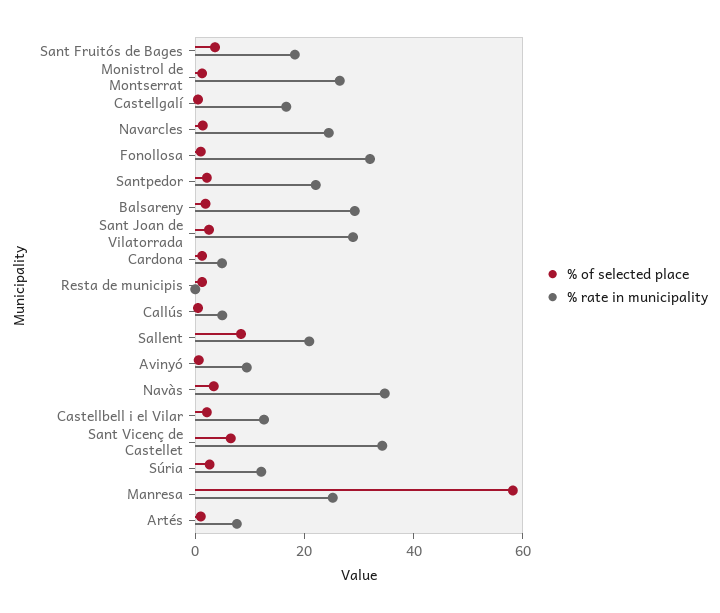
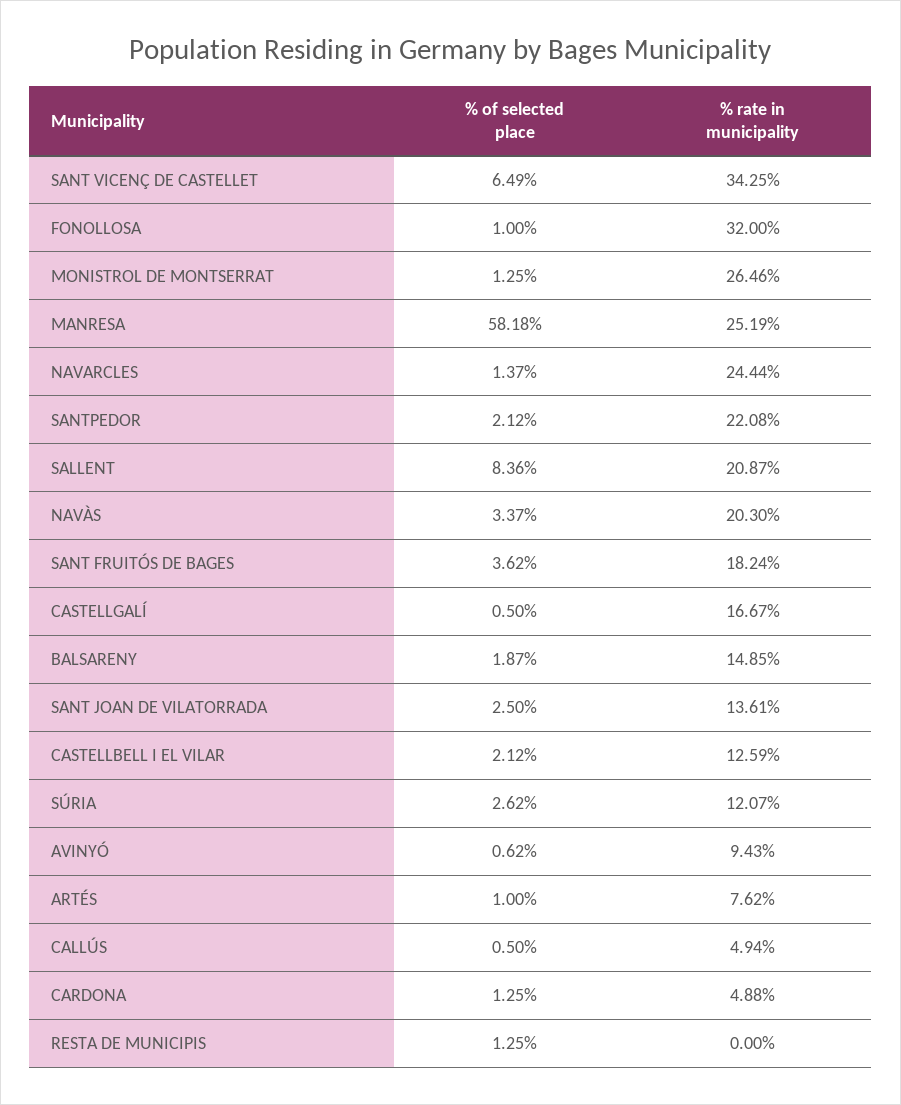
% rate in municipality, Balsareny: 30 -> 14.85
% rate in municipality, Sant Joan de Vilatorrada: 30 -> 13.61
% rate in municipality, Navàs: 35 -> 20.3

